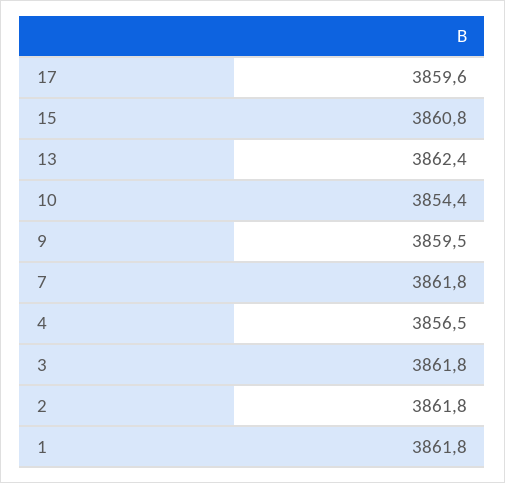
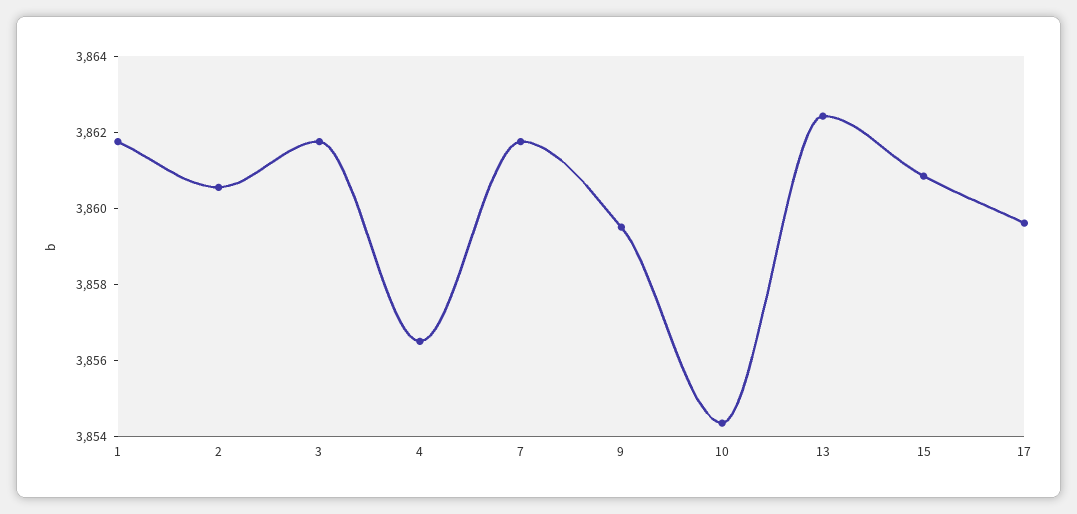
2: 3861.8 -> 3860.5

